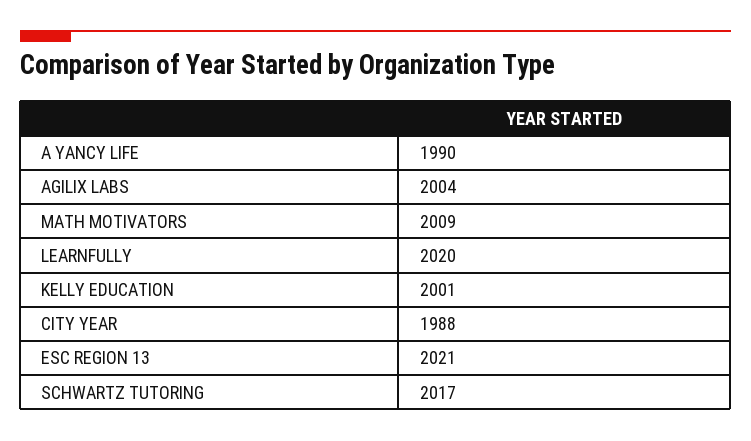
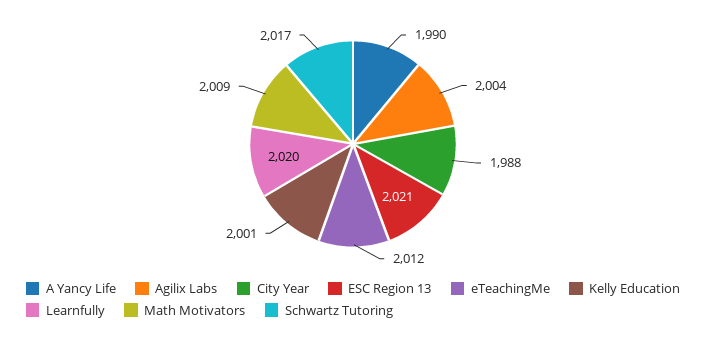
eTeachingMe: none -> 2012

